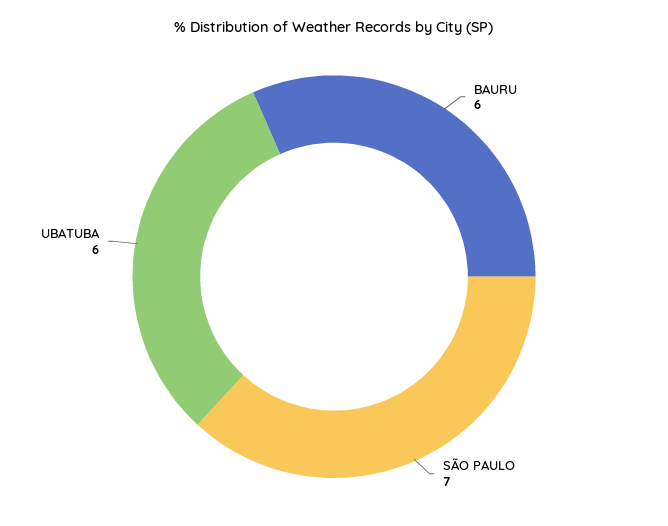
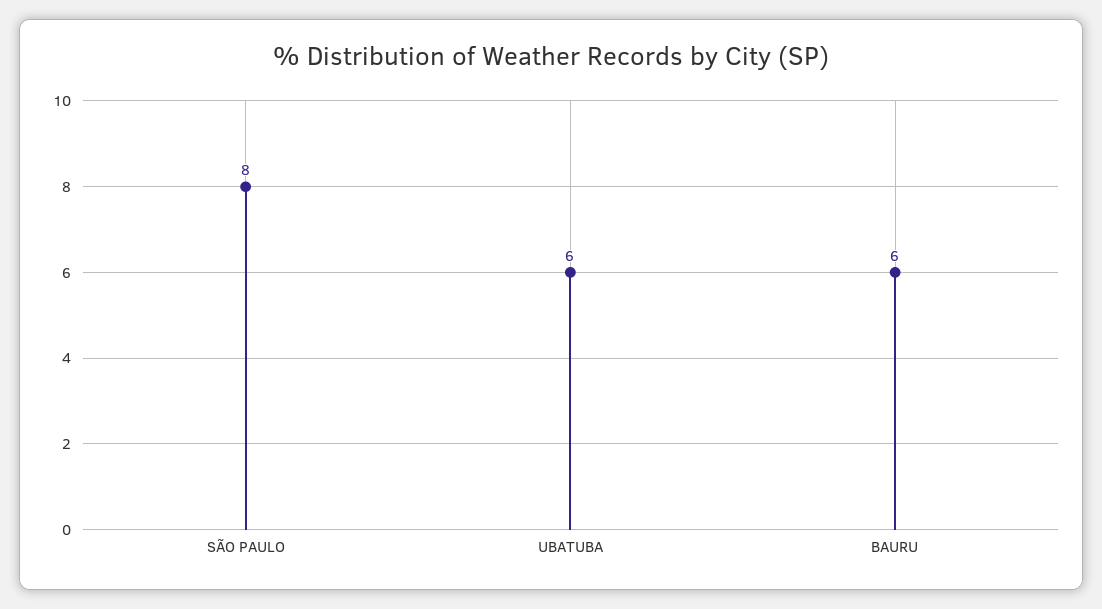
SÃO PAULO: 7 -> 8

